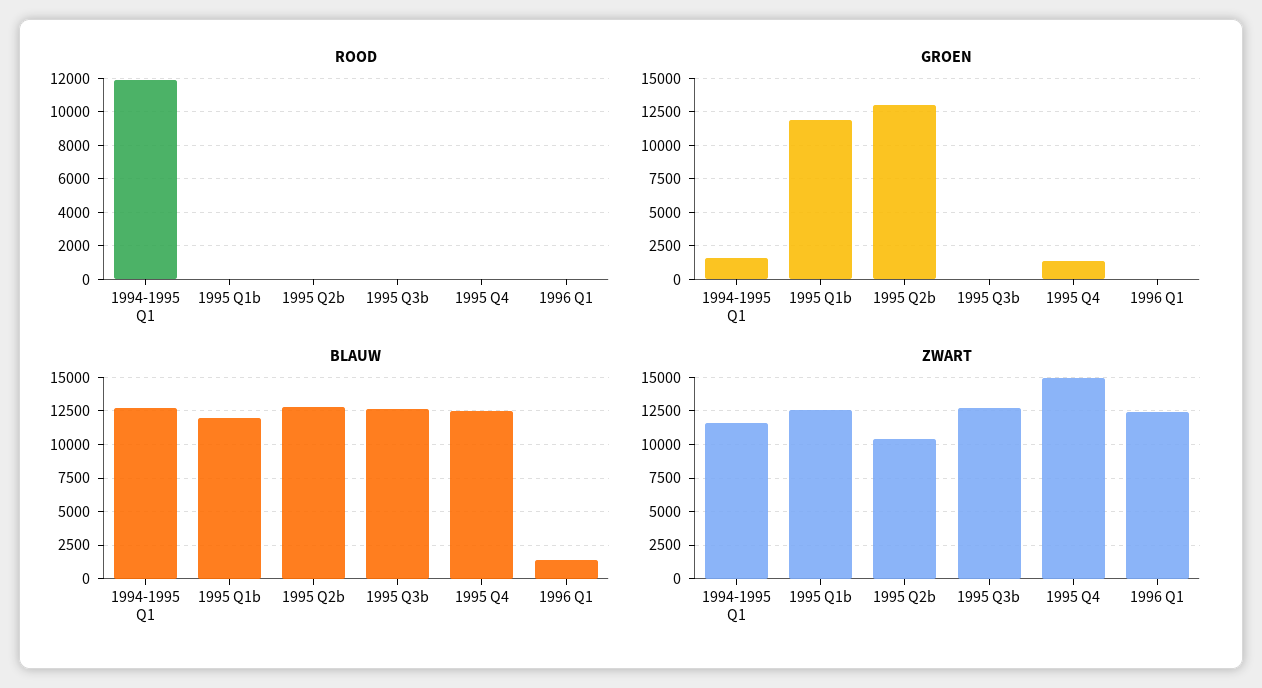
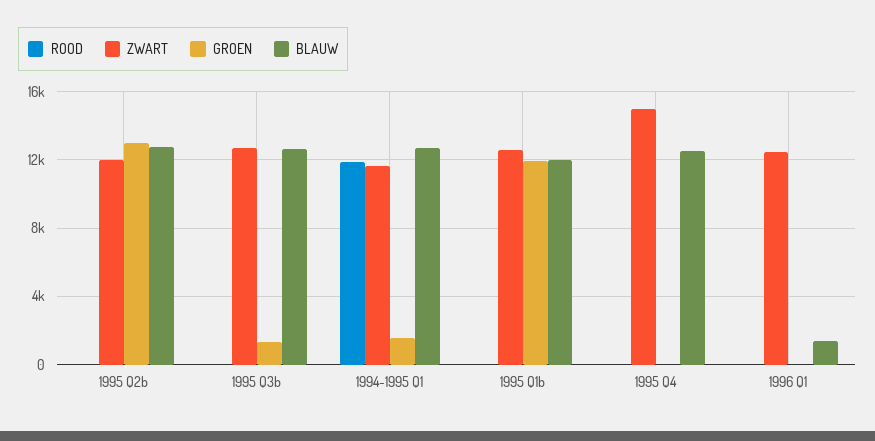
GROEN, 1995 Q3b: 0 -> 1500
GROEN, 1995 Q4: 1500 -> 0
ZWART, 1995 Q2b: 10500 -> 12000

